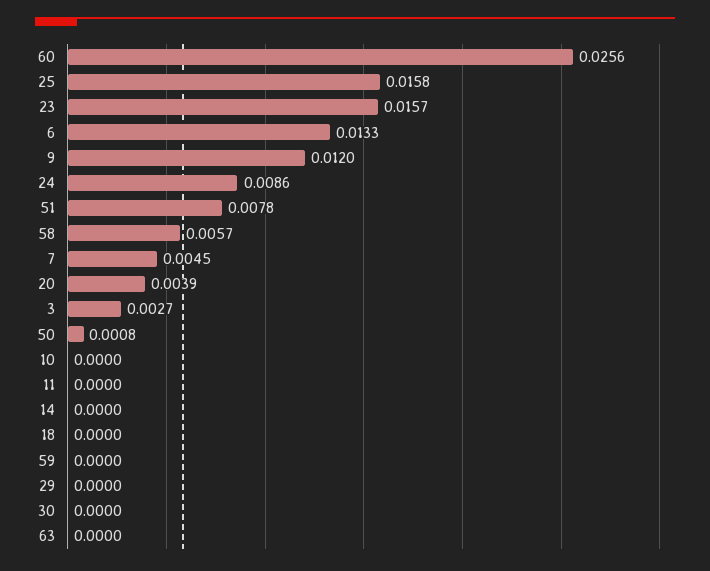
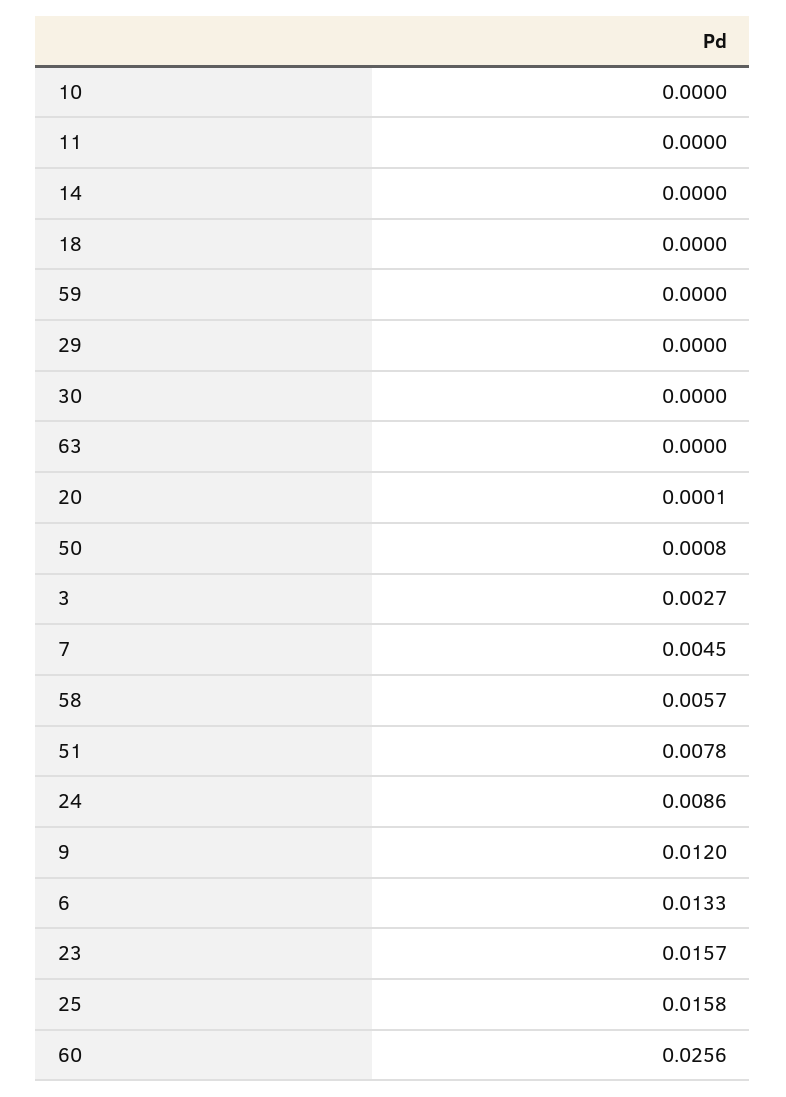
20: 0.0039 -> 0.0001

